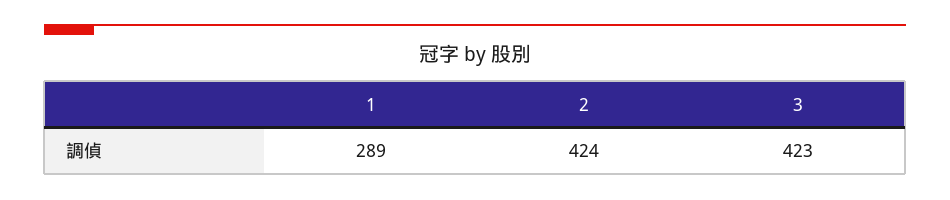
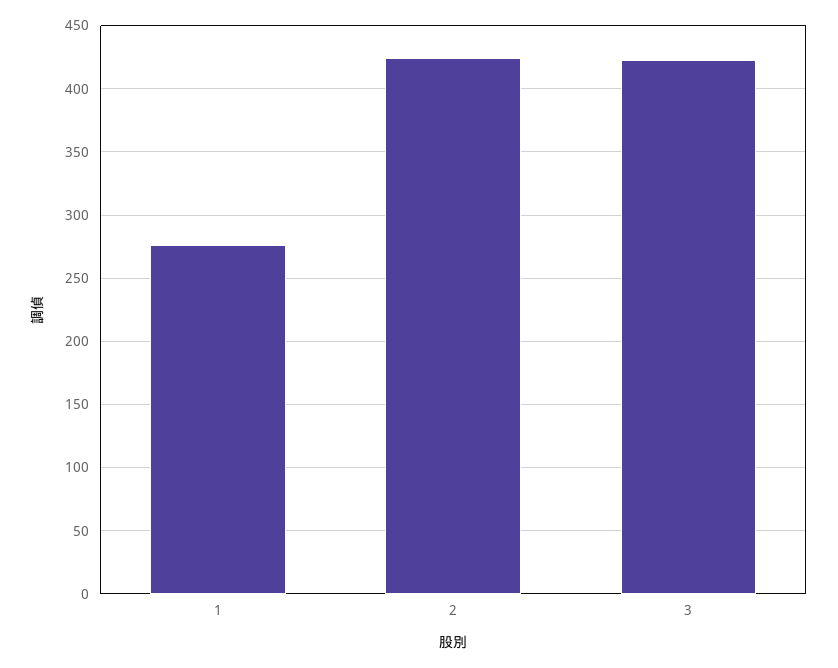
1: 289 -> 275

